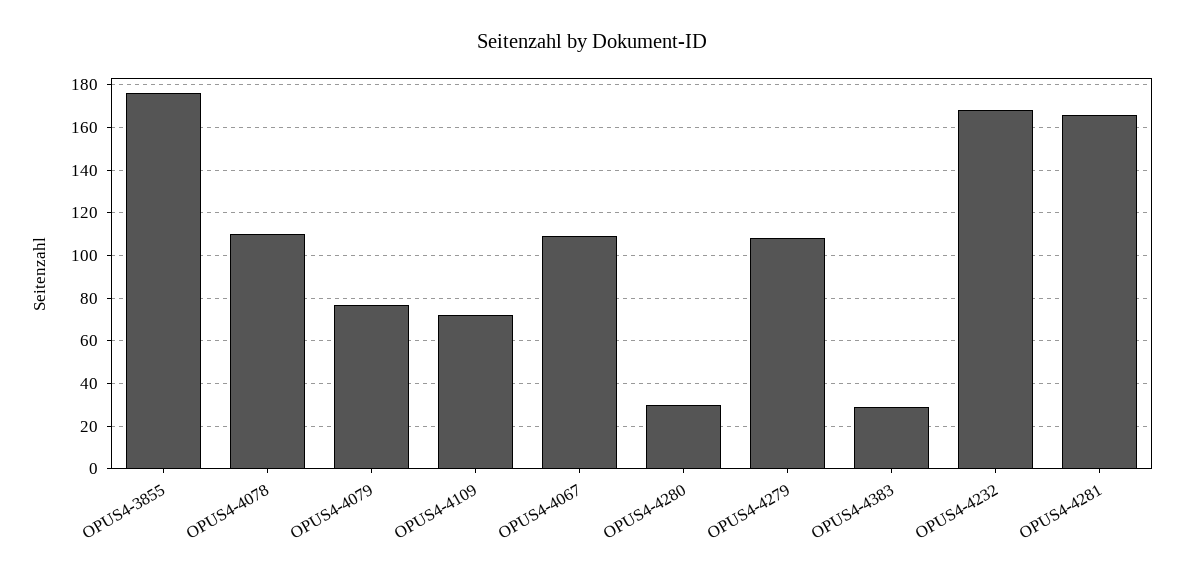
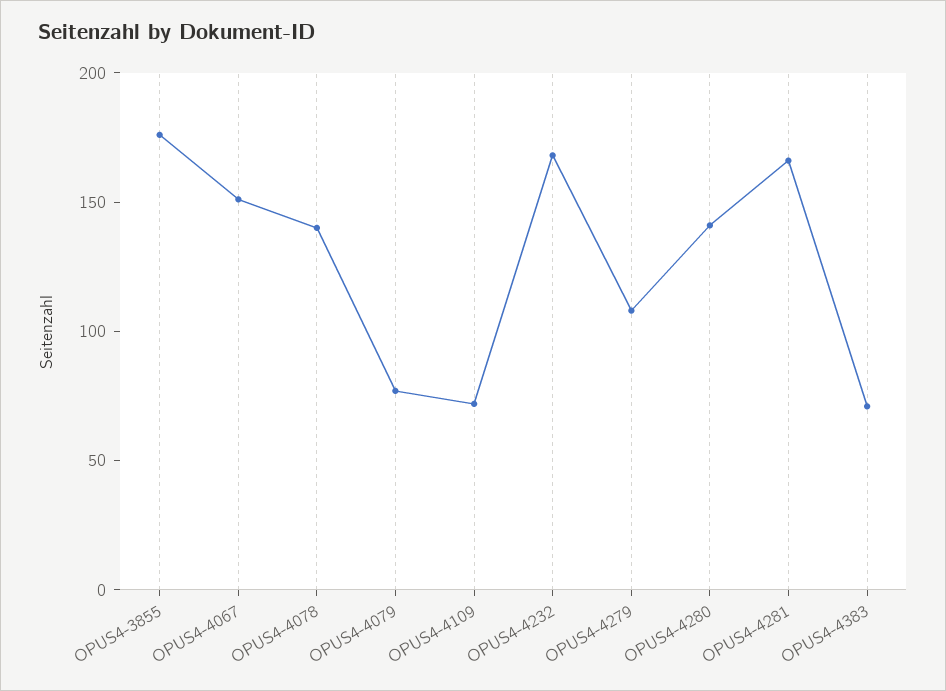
OPUS4-4078: 110 -> 140
OPUS4-4067: 110 -> 150
OPUS4-4280: 30 -> 140
OPUS4-4383: 30 -> 70

